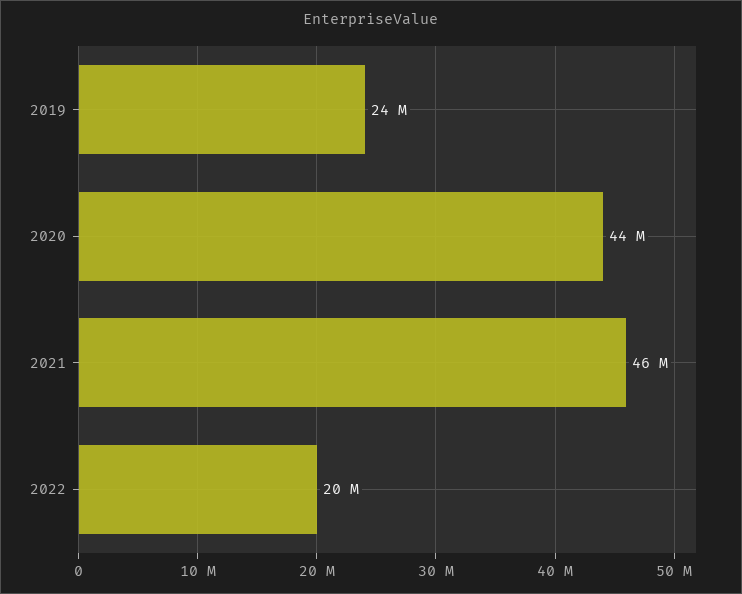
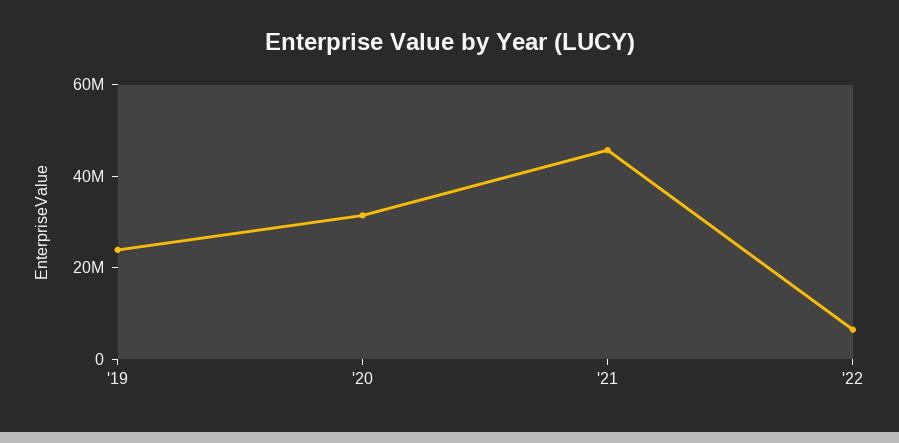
2020: 44000000 -> 30000000
2022: 20000000 -> 5000000

